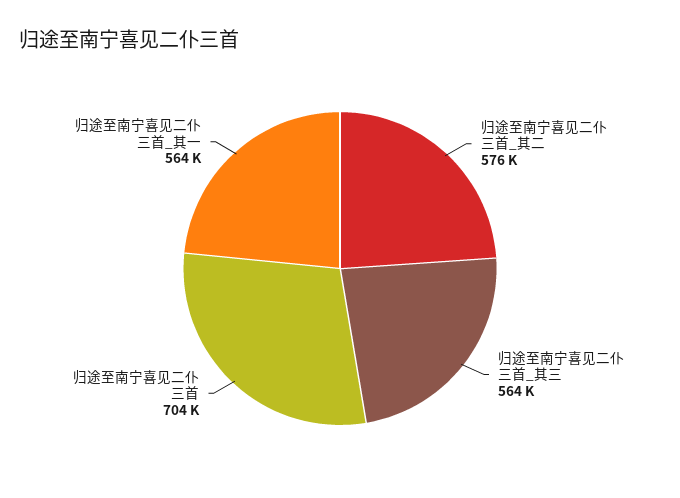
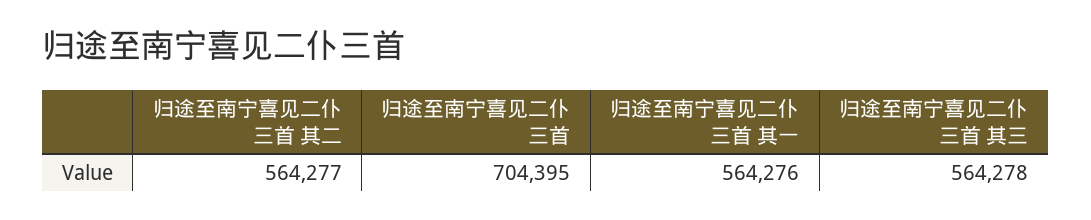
归途至南宁喜见二仆三首_其二: 576000 -> 564277

